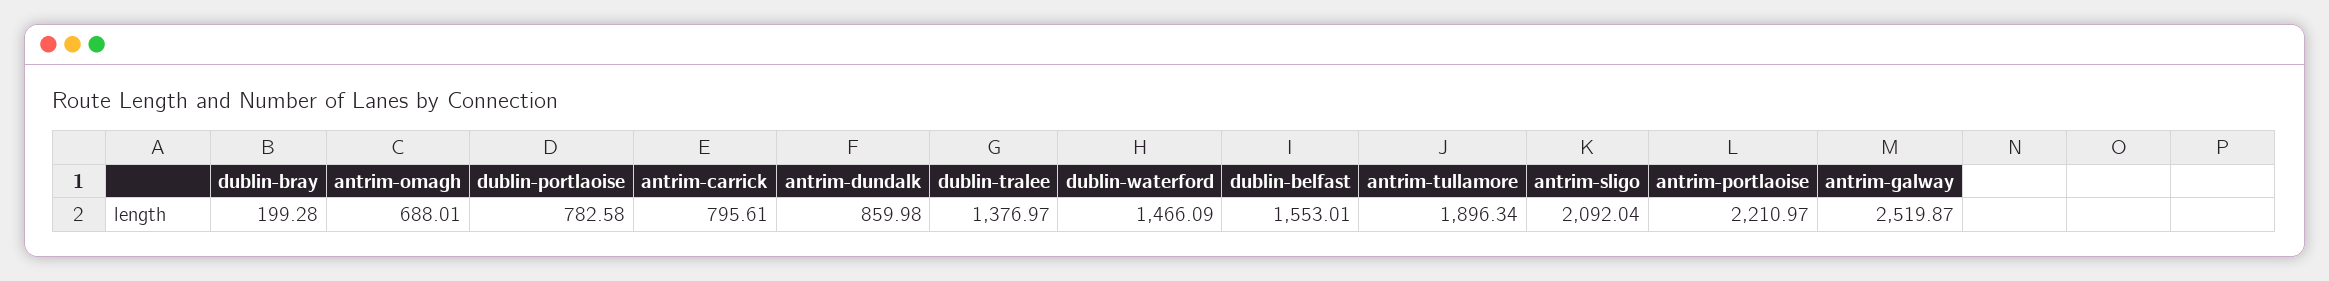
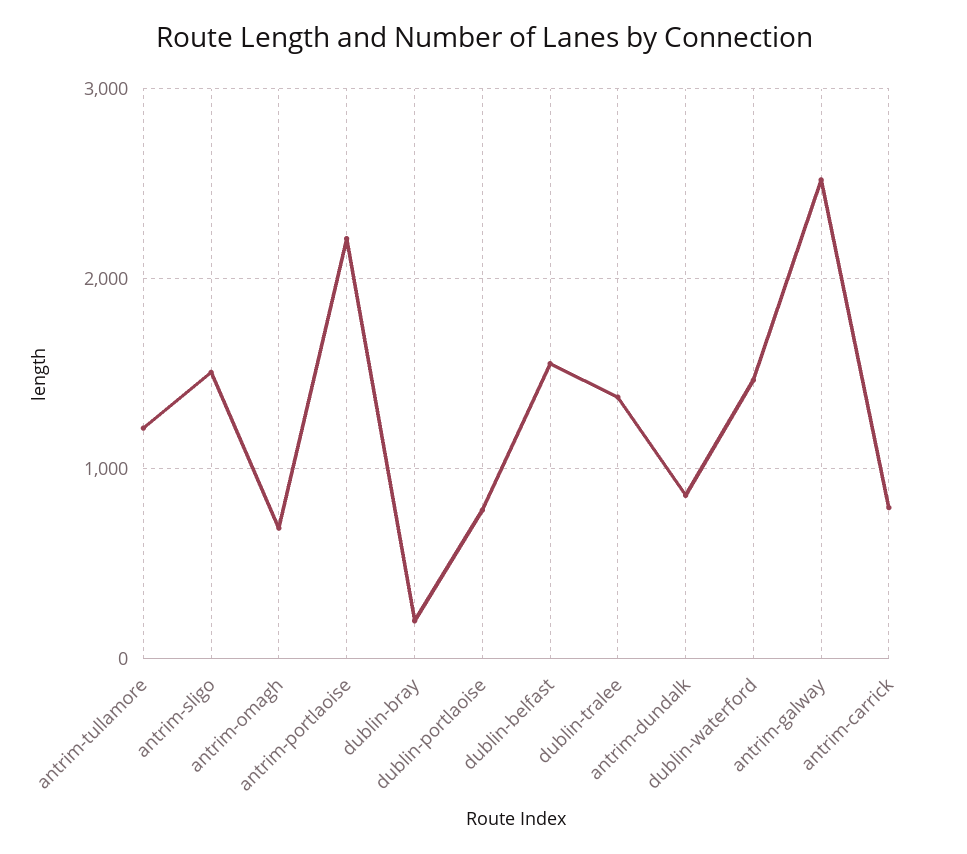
antrim-tullamore: 1896.34 -> 1200
antrim-sligo: 2092.04 -> 1500

